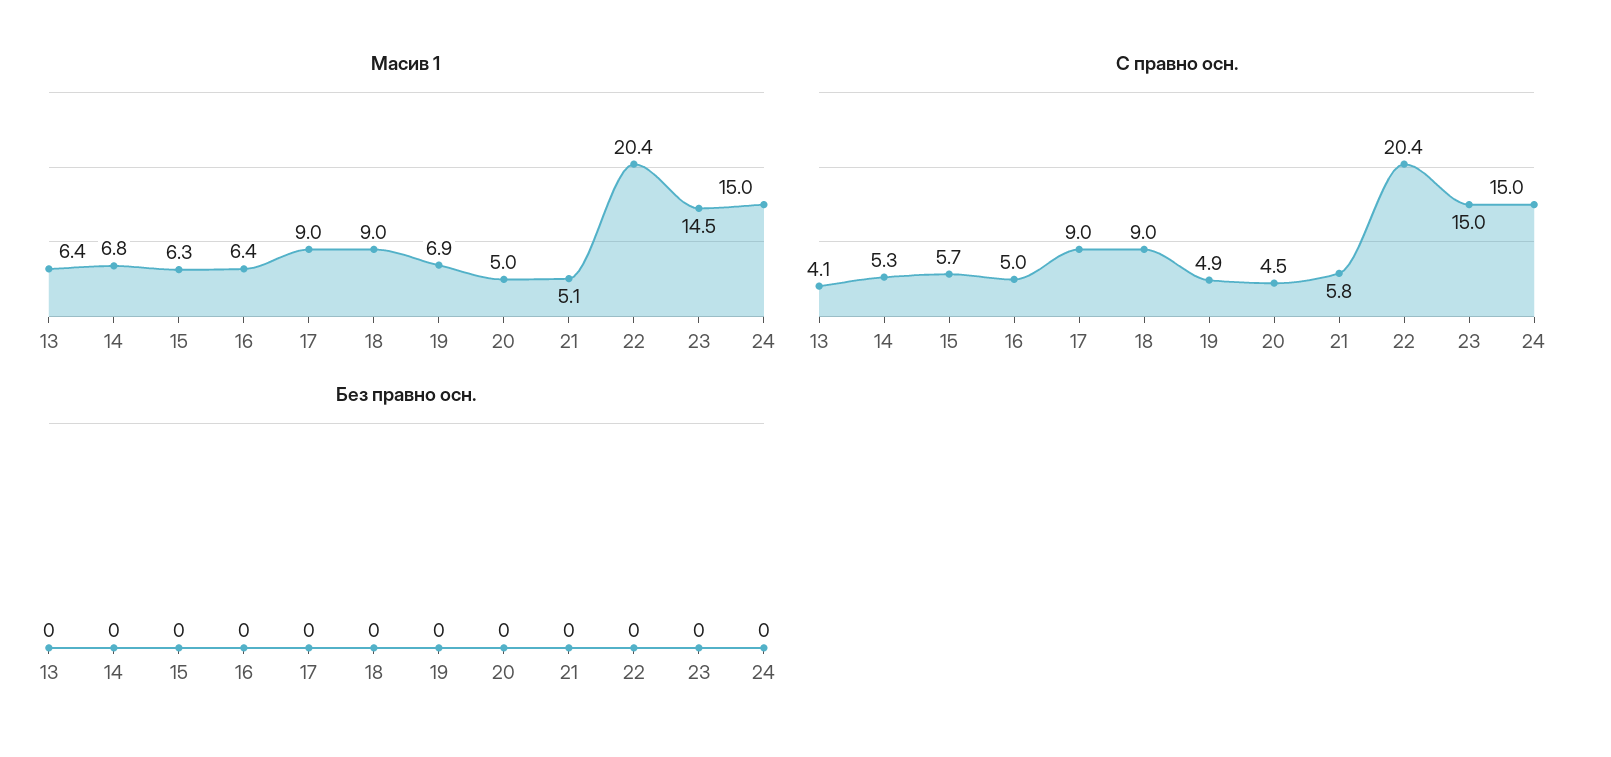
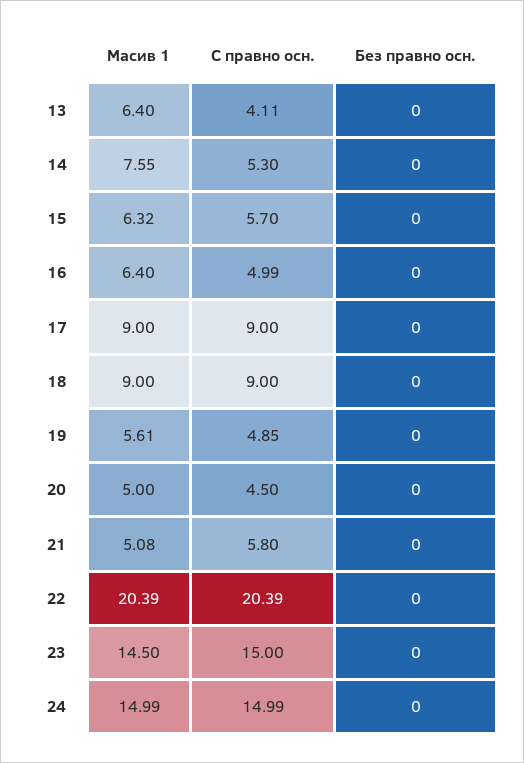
Масив 1, 14: 6.8 -> 7.55
Масив 1, 19: 6.9 -> 5.61

